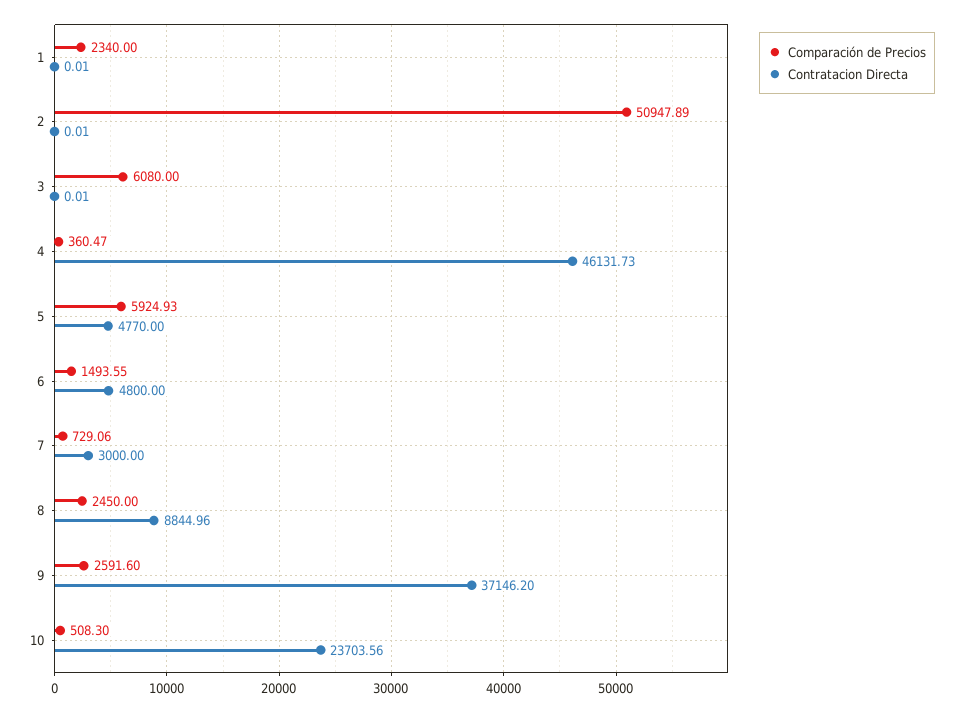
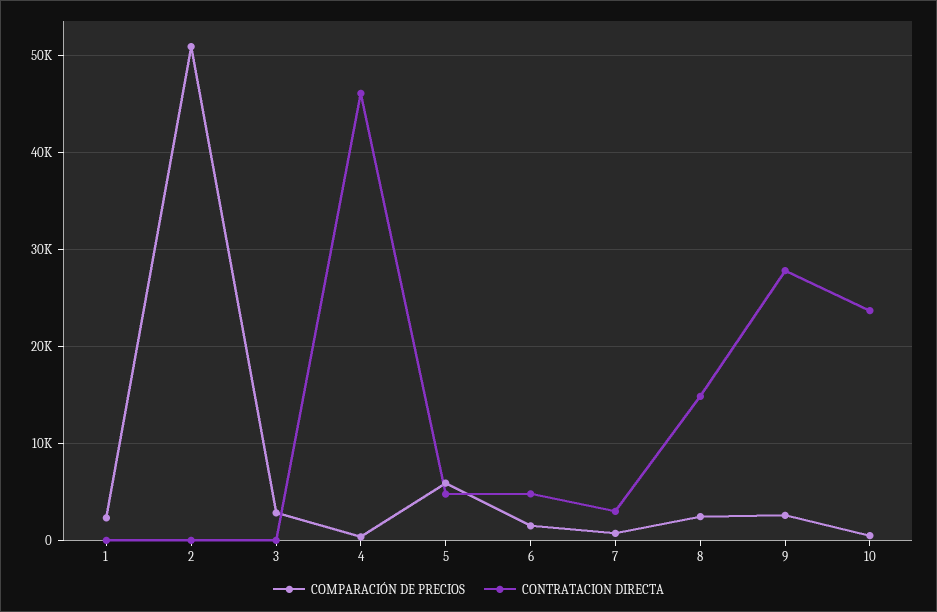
Comparación de Precios, 3: 6080 -> 3000
Contratacion Directa, 8: 8844.96 -> 15000
Contratacion Directa, 9: 37146.2 -> 28000

